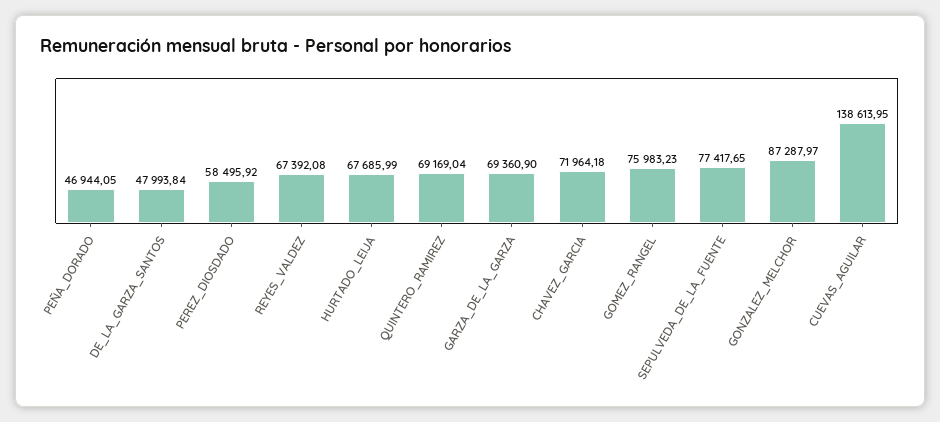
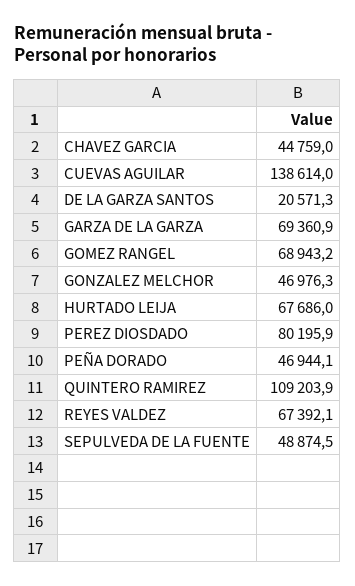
DE_LA_GARZA_SANTOS: 47993.84 -> 20571.3
PEREZ_DIOSDADO: 58495.92 -> 80195.9
QUINTERO_RAMIREZ: 69169.04 -> 109203.9
CHAVEZ_GARCIA: 71964.18 -> 44759
GOMEZ_RANGEL: 75983.23 -> 68943.2
SEPULVEDA_DE_LA_FUENTE: 77417.65 -> 48874.5
GONZALEZ_MELCHOR: 87287.97 -> 46976.3

